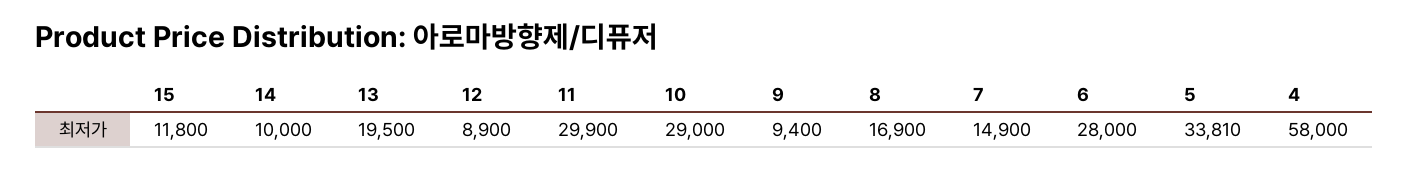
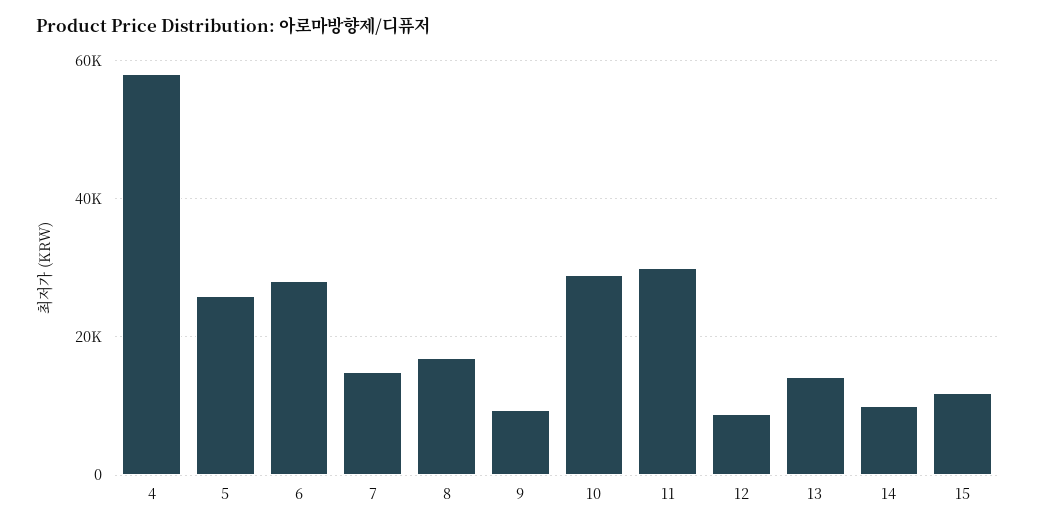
13: 19500 -> 14000
5: 33810 -> 26000

